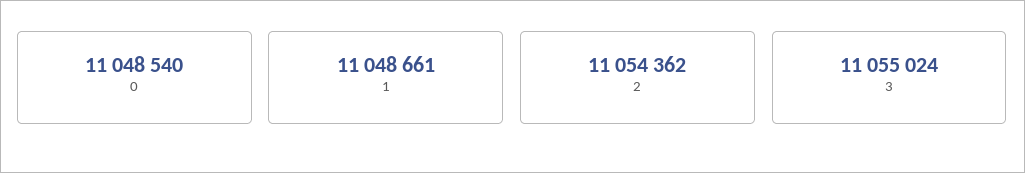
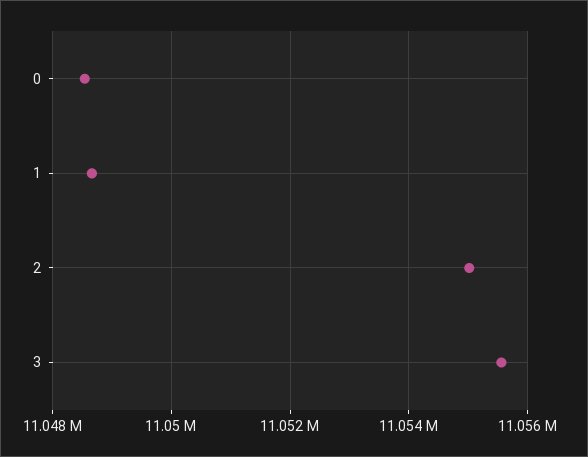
2: 11054362 -> 11055000
3: 11055024 -> 11055600

